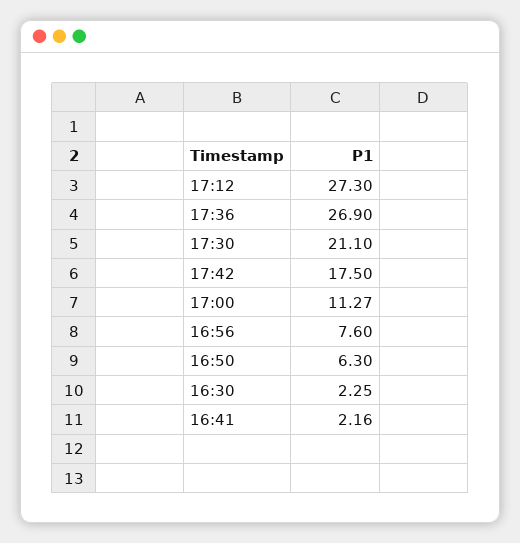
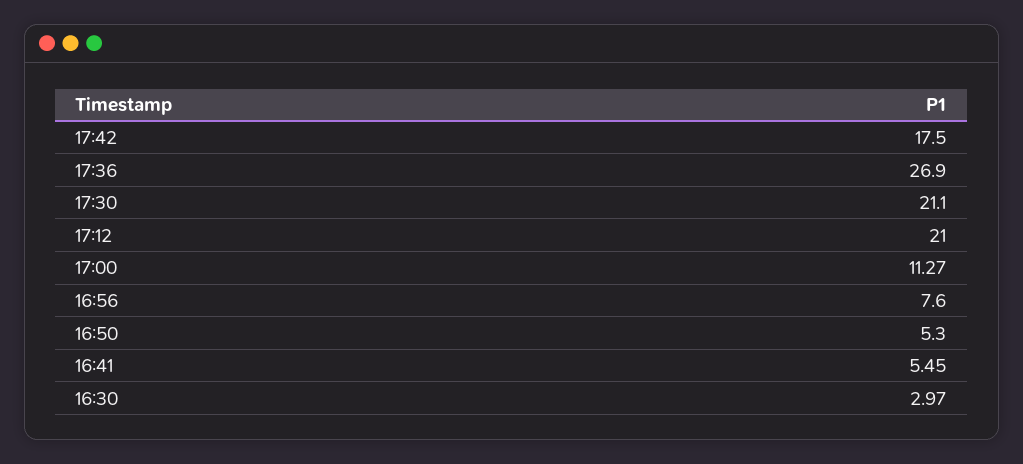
17:12: 27.3 -> 21
16:50: 6.3 -> 5.3
16:30: 2.25 -> 2.97
16:41: 2.16 -> 5.45

